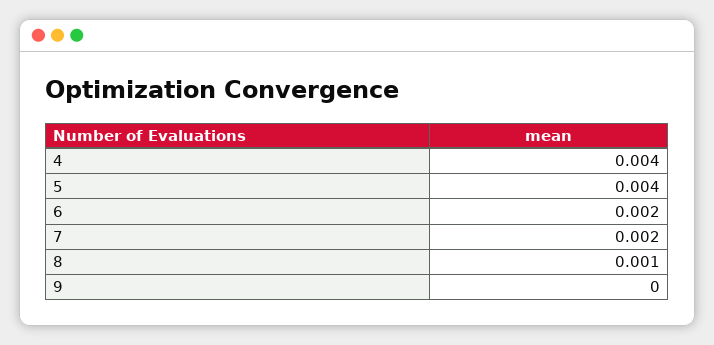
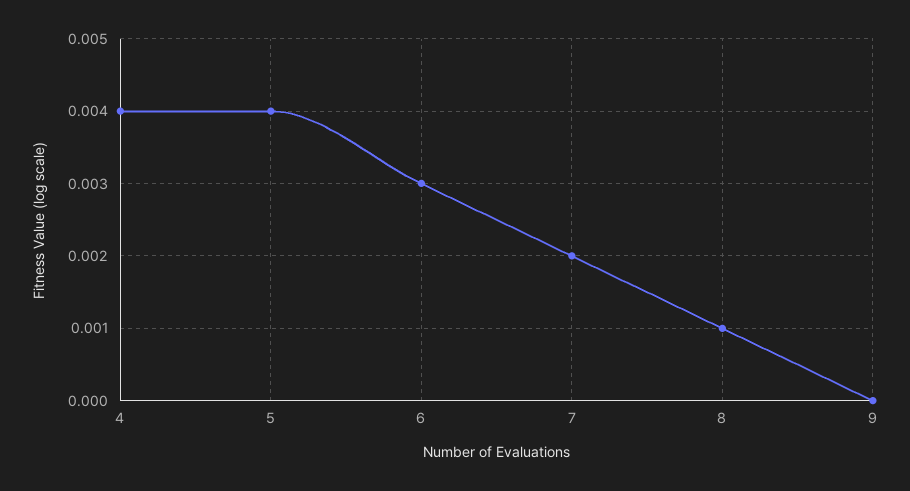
6: 0.002 -> 0.003

